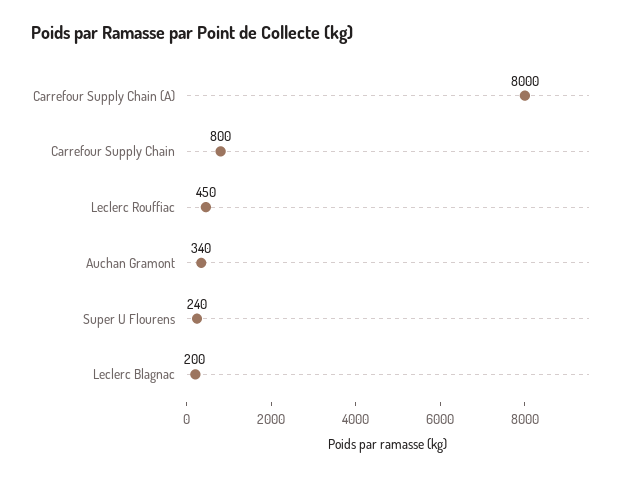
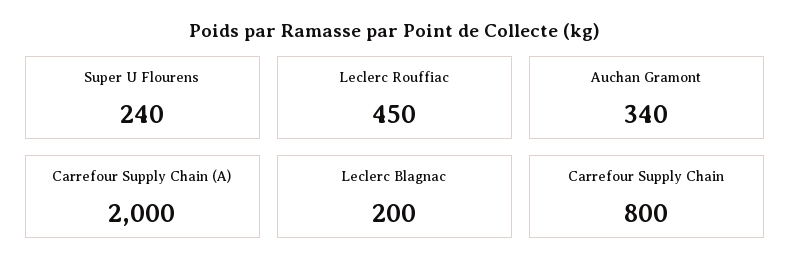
Carrefour Supply Chain (A): 8000 -> 2000

